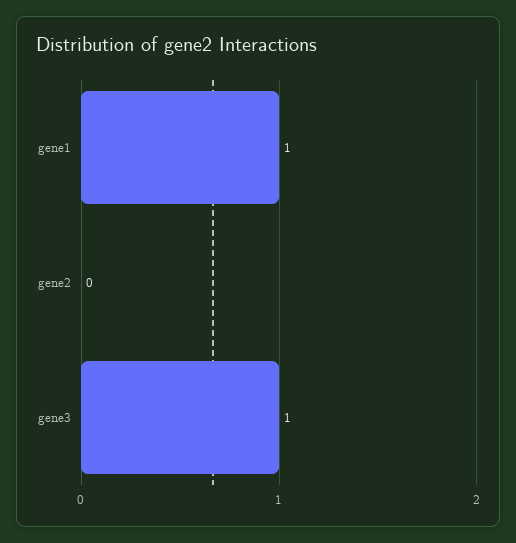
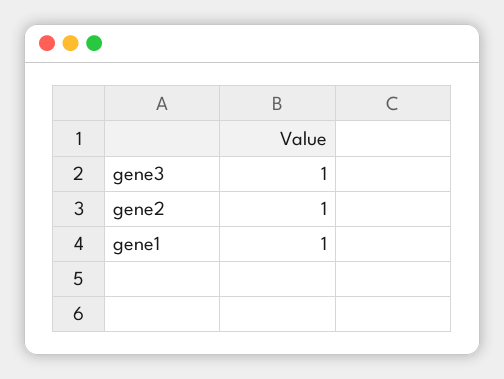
gene2: 0 -> 1

